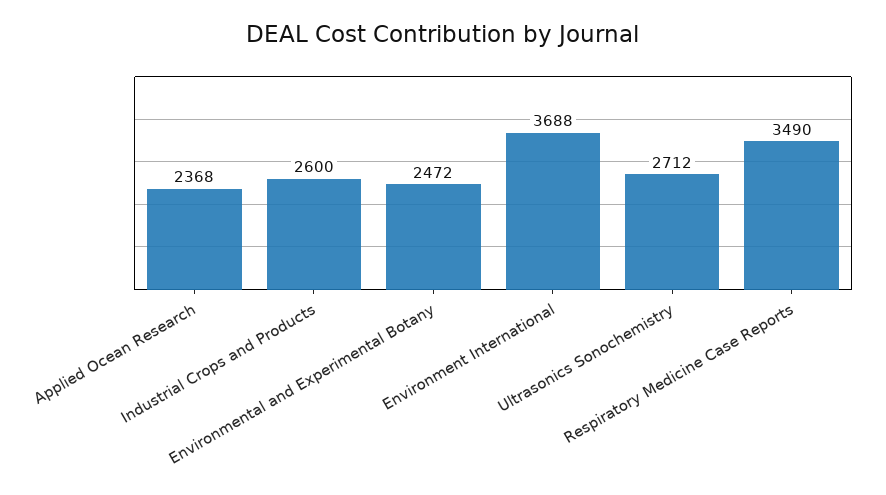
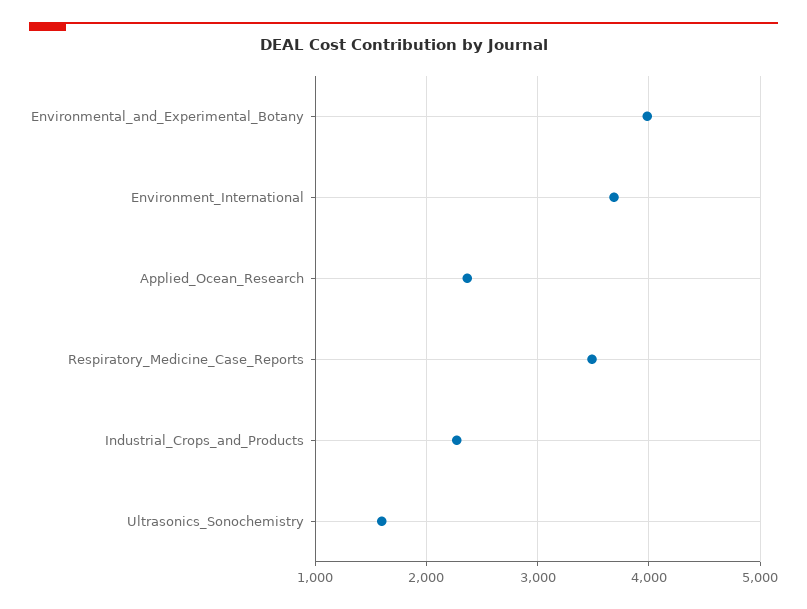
Industrial Crops and Products: 2600 -> 2300
Environmental and Experimental Botany: 2472 -> 4000
Ultrasonics Sonochemistry: 2712 -> 1600

